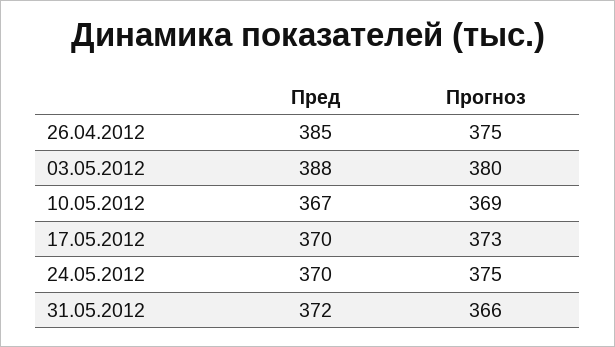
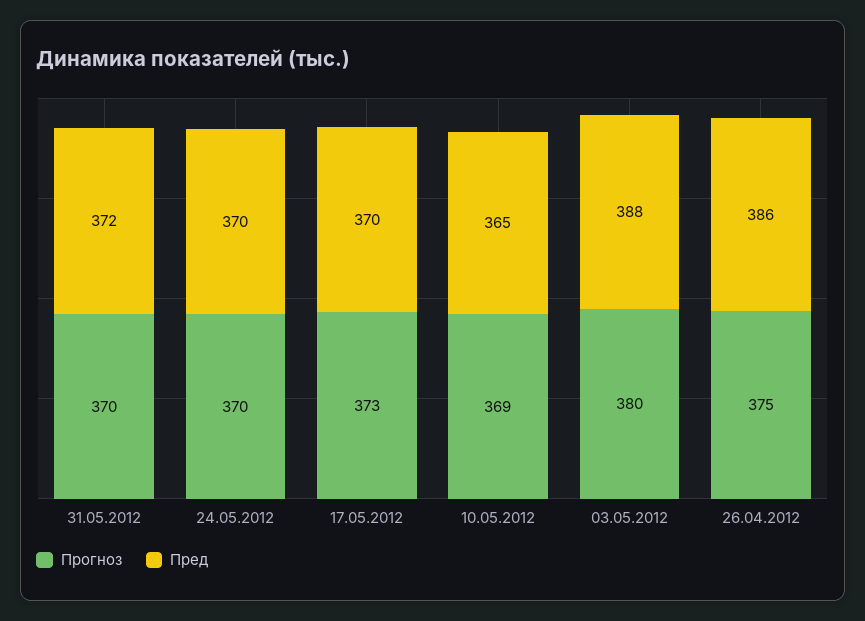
Пред, 26.04.2012: 385 -> 386
Пред, 10.05.2012: 367 -> 365
Прогноз, 24.05.2012: 375 -> 370
Прогноз, 31.05.2012: 366 -> 370

